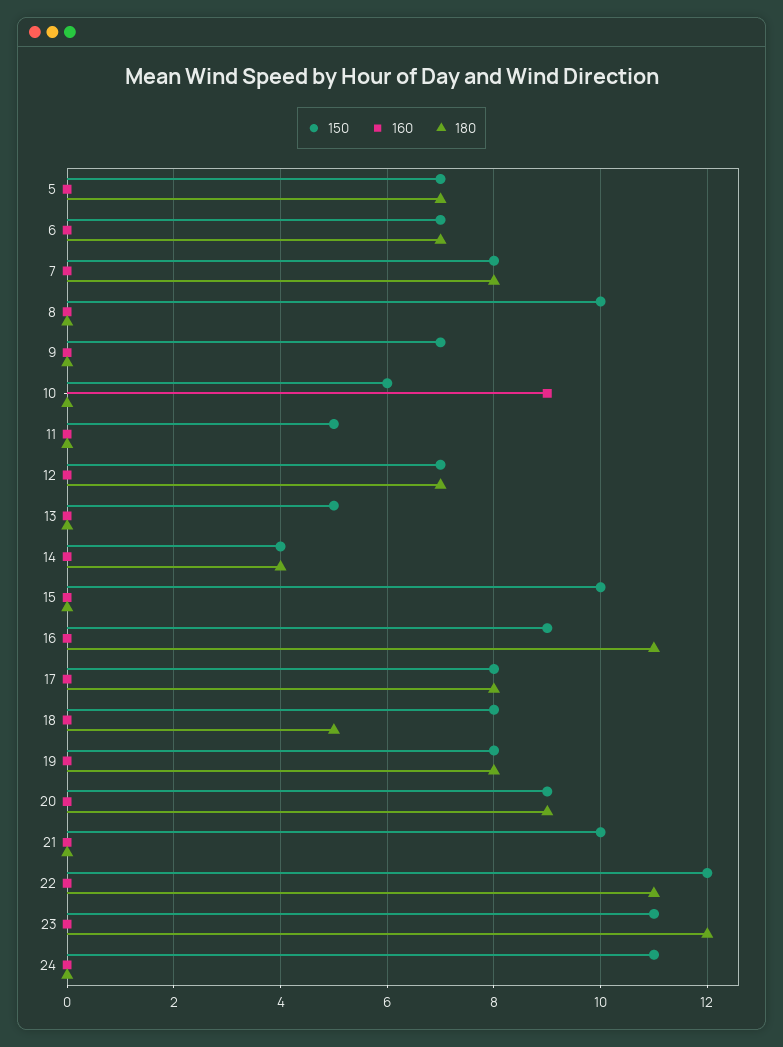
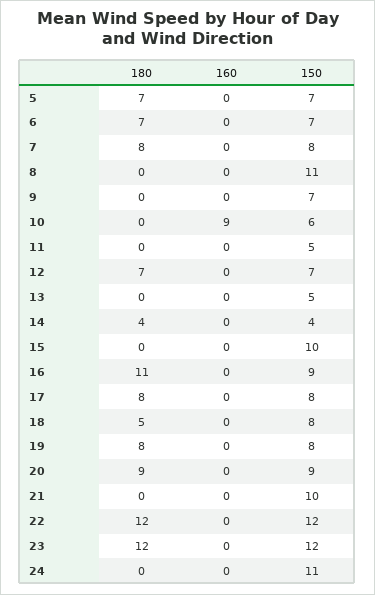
150, 8: 10 -> 11
180, 22: 11 -> 12
150, 23: 11 -> 12

